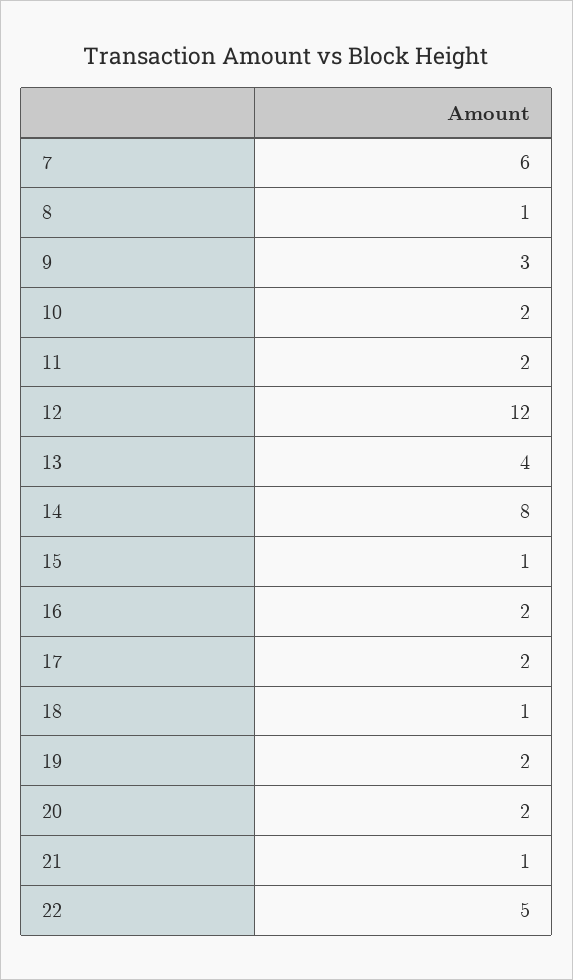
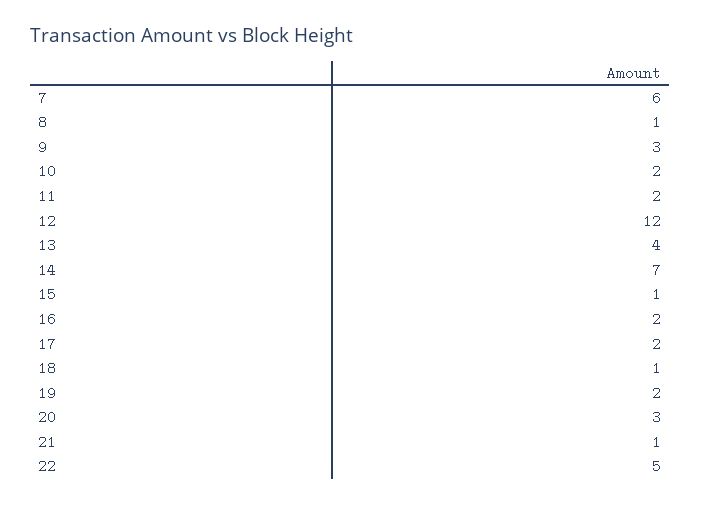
14: 8 -> 7
20: 2 -> 3

